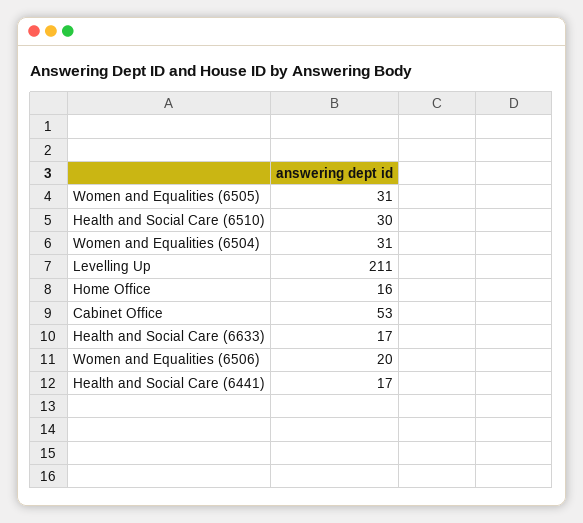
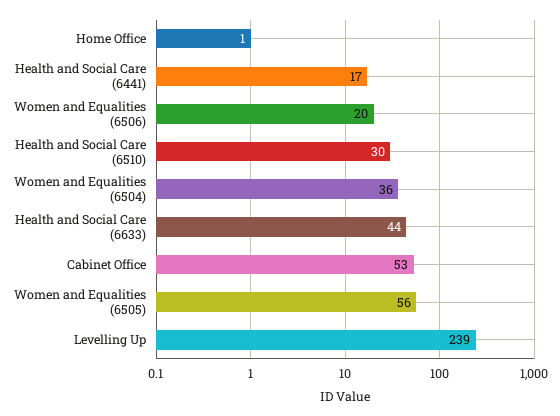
Women and Equalities (6505): 31 -> 56
Women and Equalities (6504): 31 -> 36
Levelling Up: 211 -> 239
Home Office: 16 -> 1
Health and Social Care (6633): 17 -> 44

